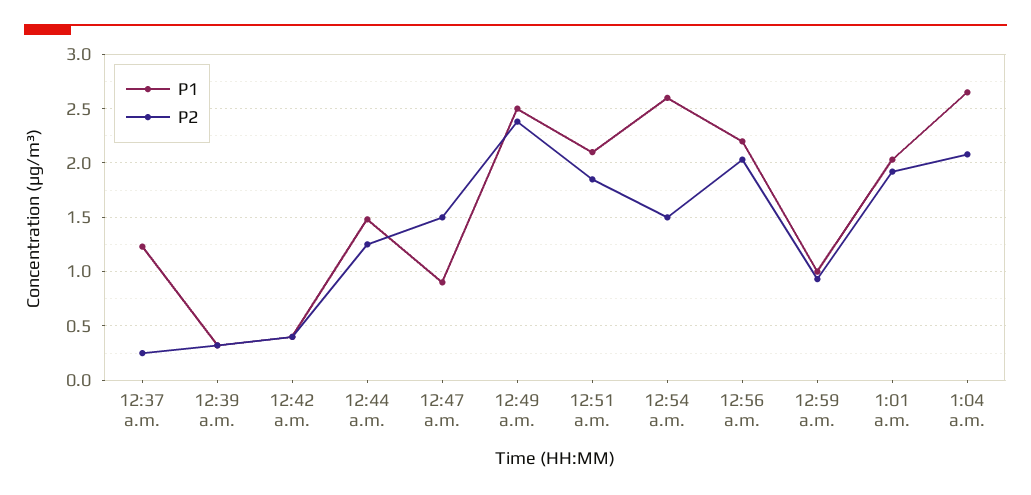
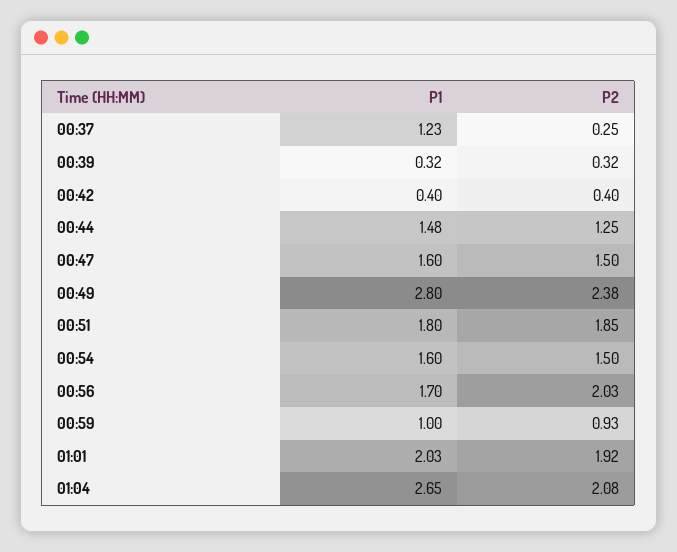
P1, 12:47 a.m.: 0.9 -> 1.6
P1, 12:49 a.m.: 2.5 -> 2.8
P1, 12:51 a.m.: 2.1 -> 1.8
P1, 12:54 a.m.: 2.6 -> 1.6
P1, 12:56 a.m.: 2.2 -> 1.7

